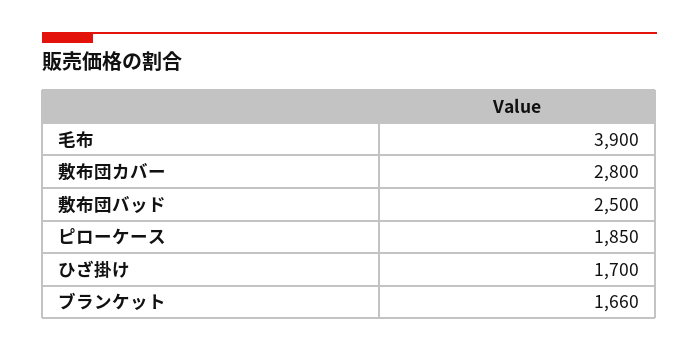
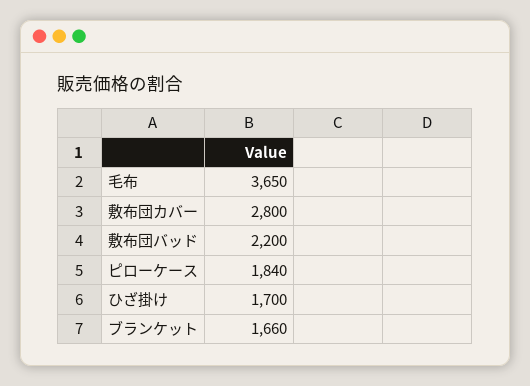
毛布: 3900 -> 3650
敷布団バッド: 2500 -> 2200
ピローケース: 1850 -> 1840

